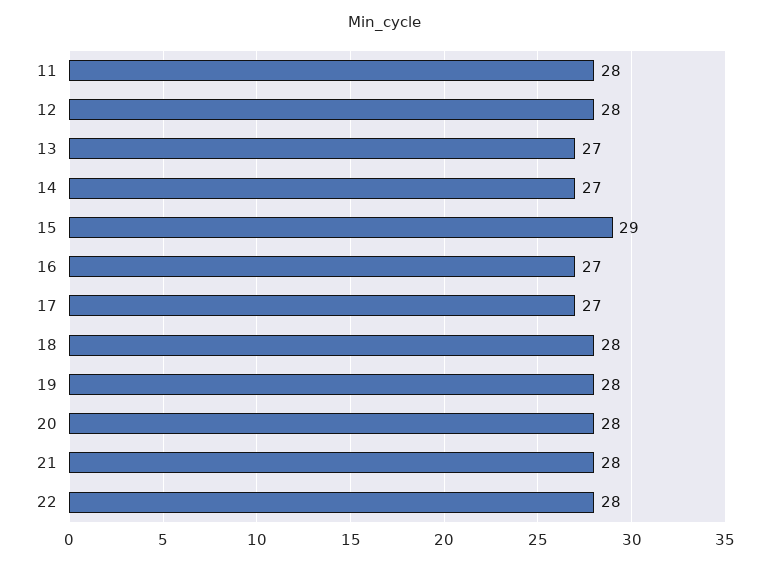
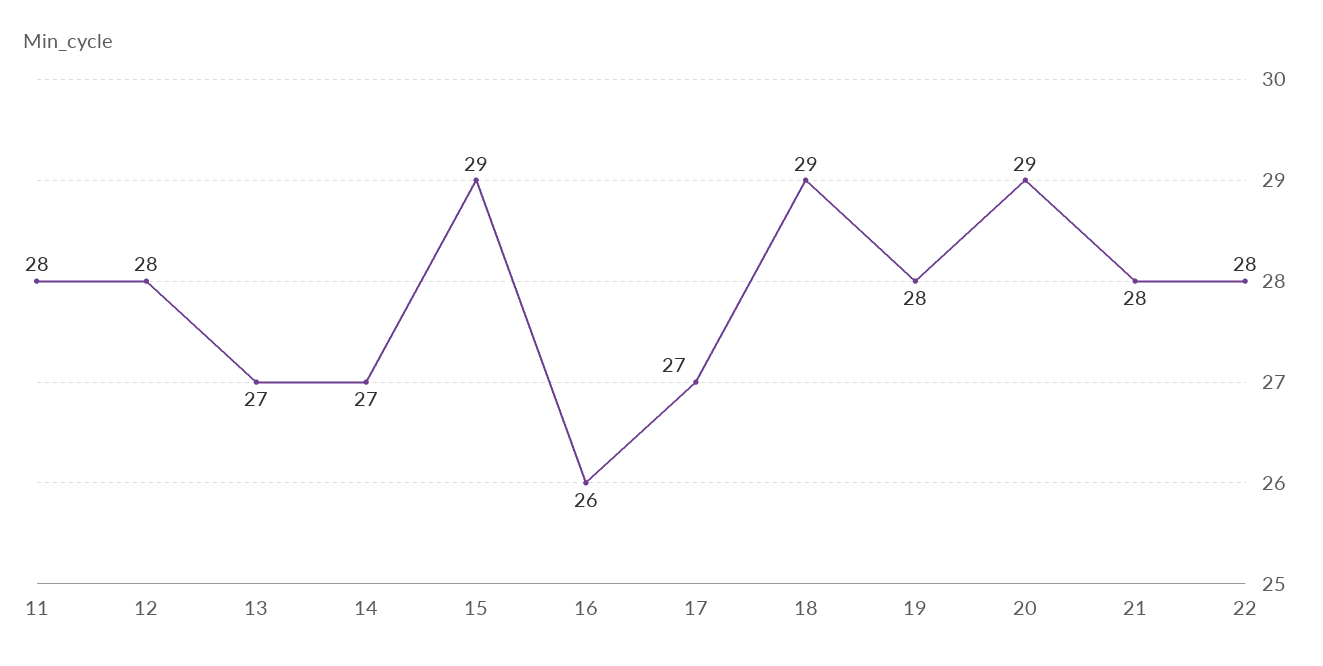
16: 27 -> 26
18: 28 -> 29
20: 28 -> 29

